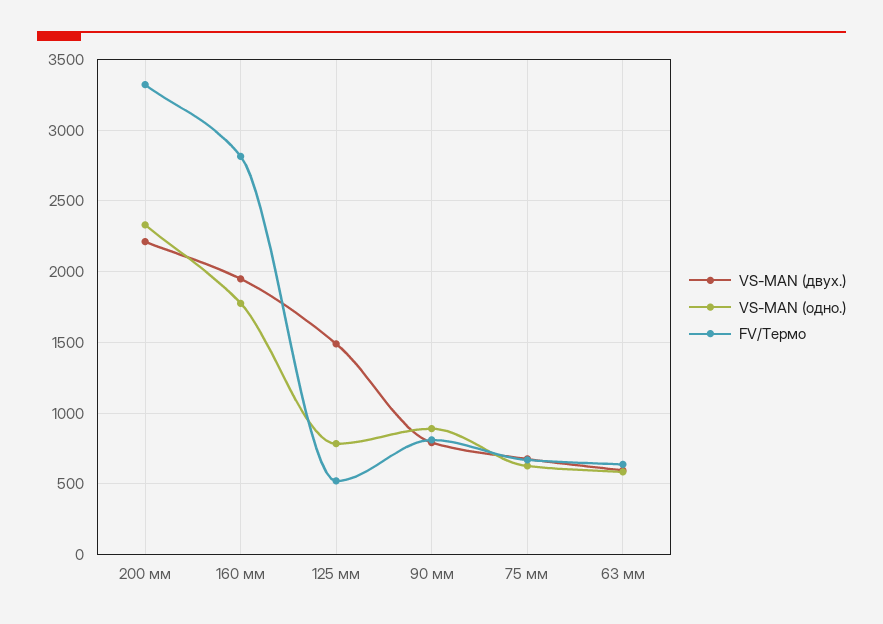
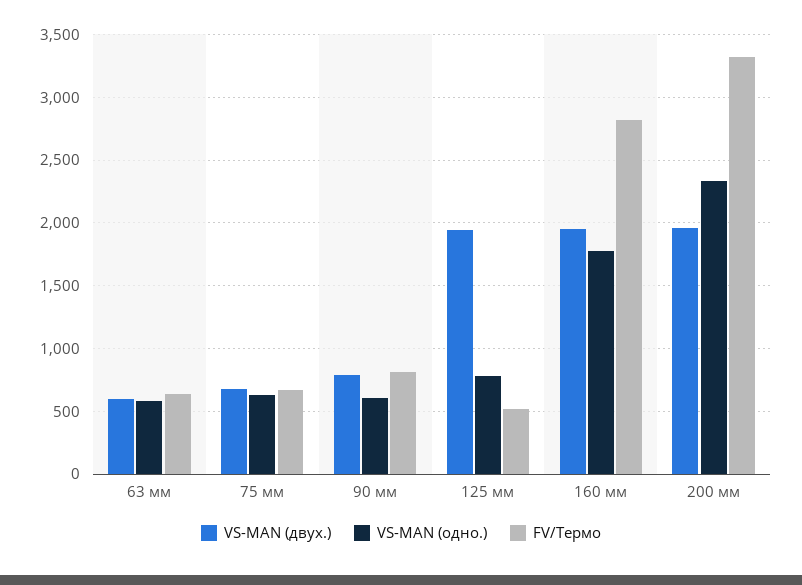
VS-MAN (двух.), 200 мм: 2200 -> 1950
VS-MAN (двух.), 125 мм: 1500 -> 1950
VS-MAN (одно.), 90 мм: 900 -> 600

